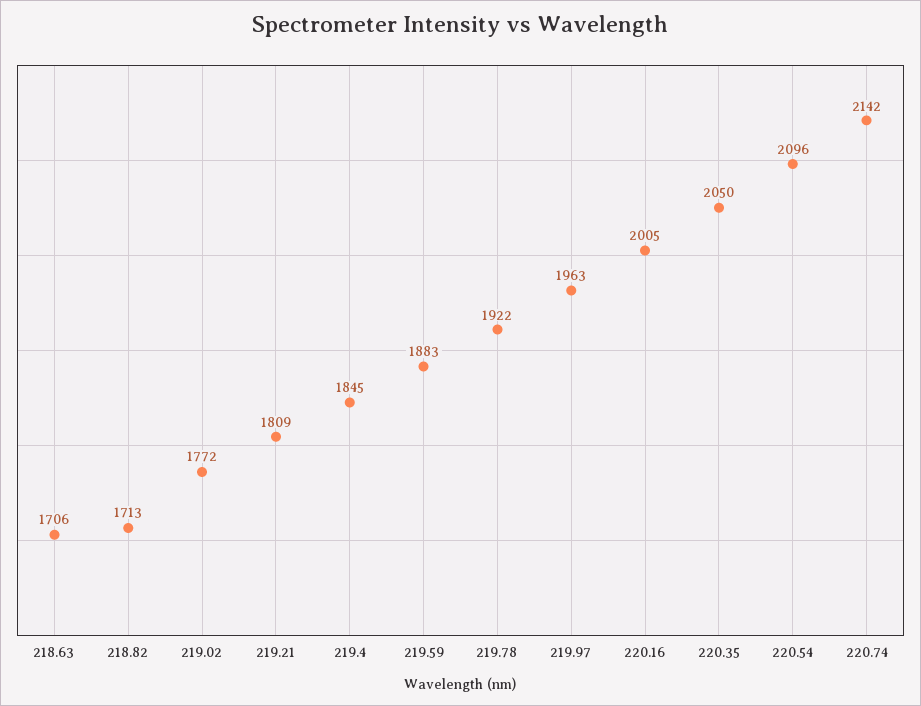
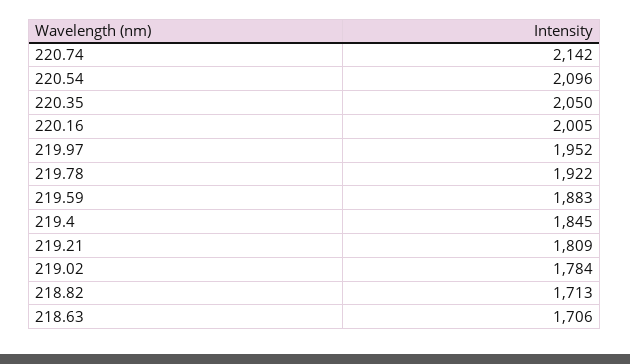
219.02: 1772 -> 1784
219.97: 1963 -> 1952

